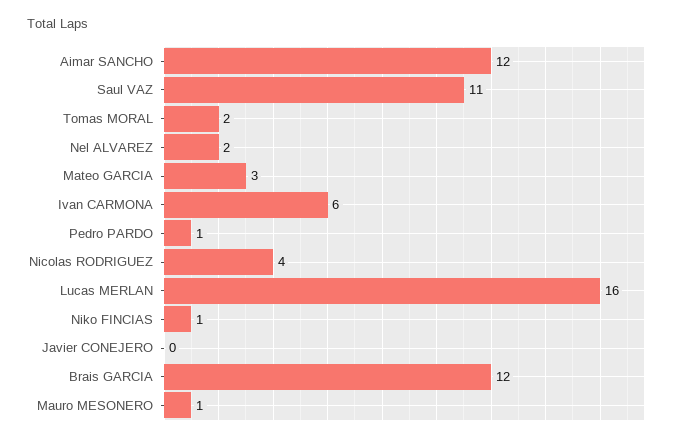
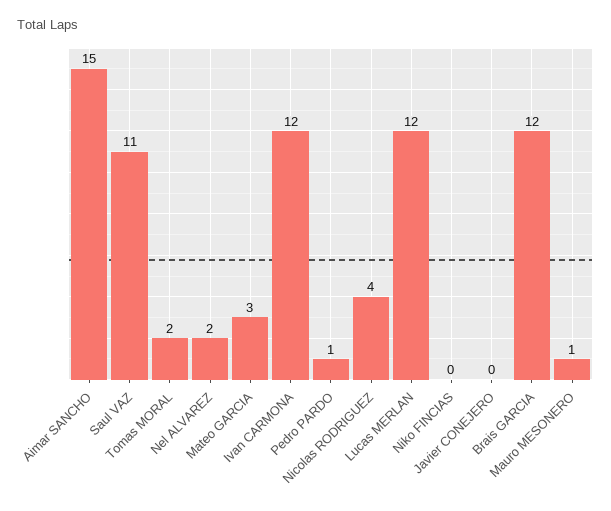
Aimar SANCHO: 12 -> 15
Ivan CARMONA: 6 -> 12
Lucas MERLAN: 16 -> 12
Niko FINCIAS: 1 -> 0

